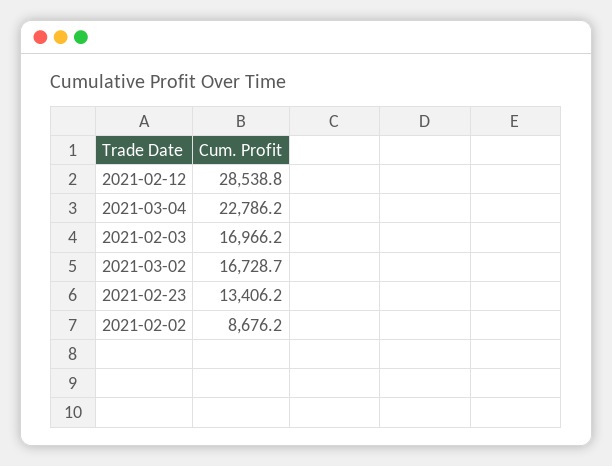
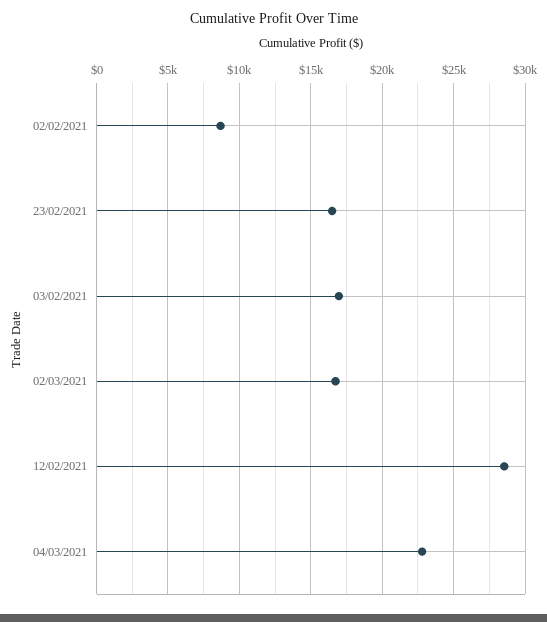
2021-02-23: 13406.2 -> 16500

